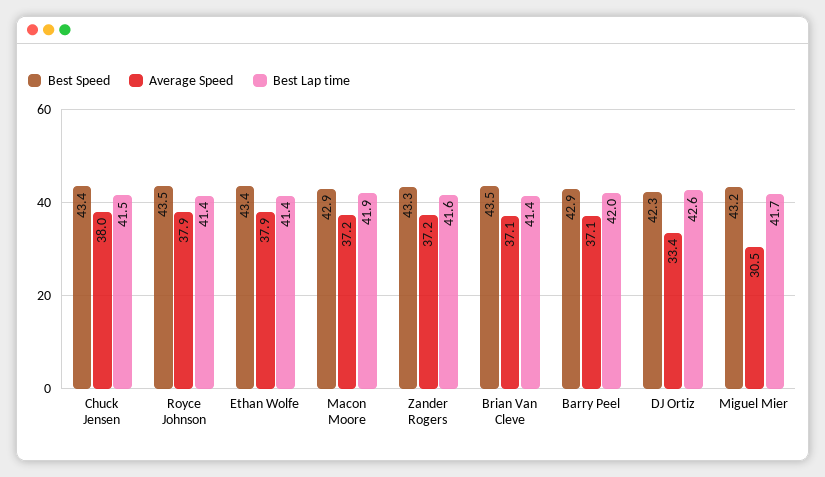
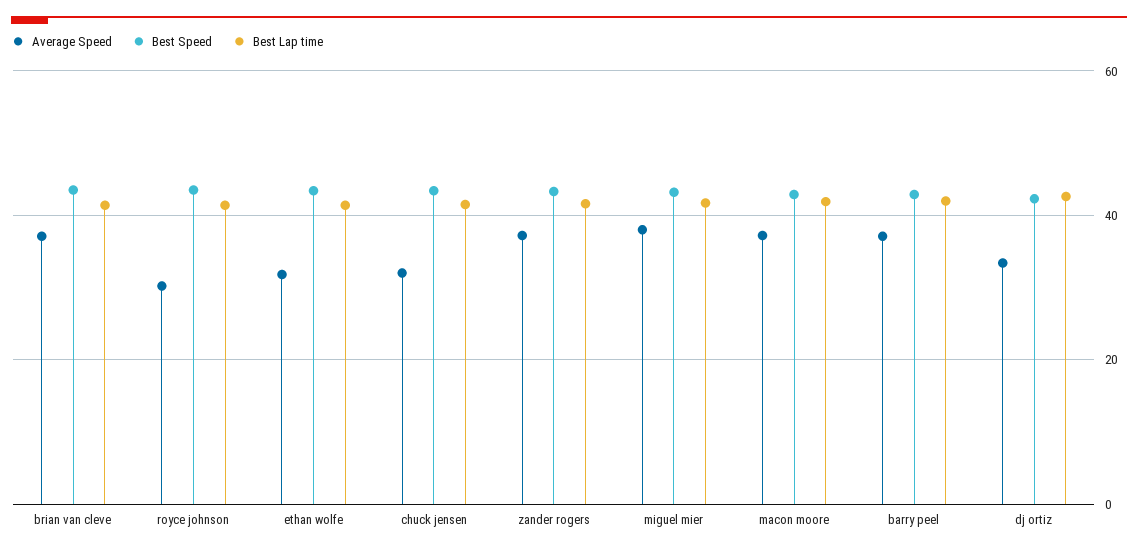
Average Speed, Chuck Jensen: 38 -> 32
Average Speed, Royce Johnson: 37.9 -> 30
Average Speed, Ethan Wolfe: 37.9 -> 32
Average Speed, Miguel Mier: 30.5 -> 38

